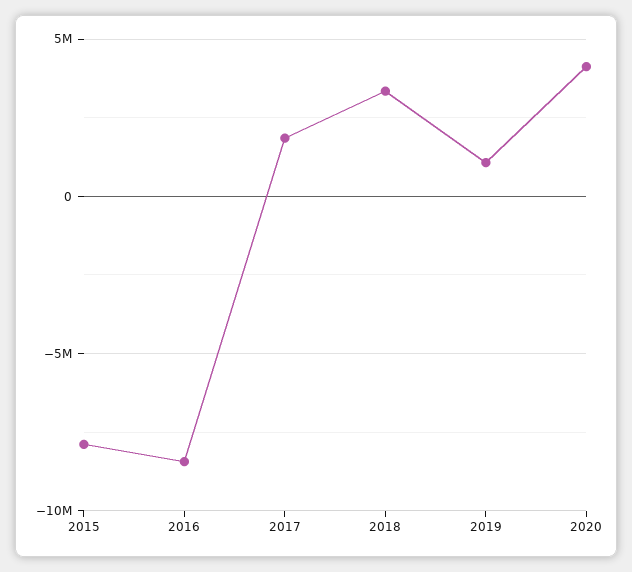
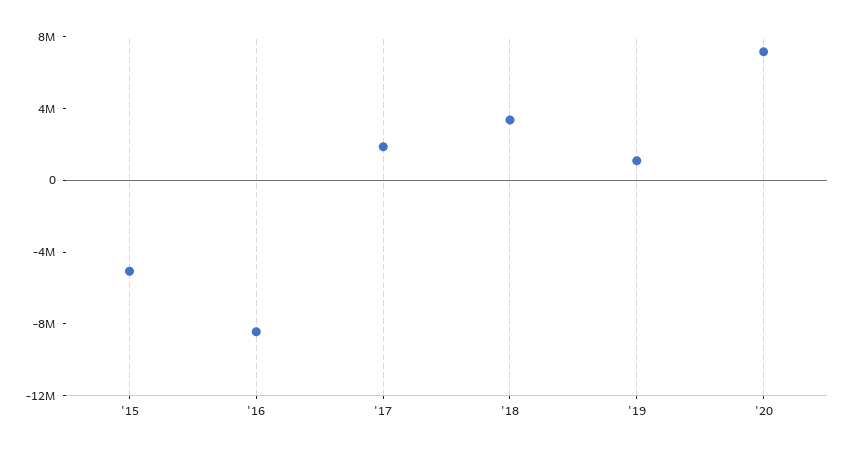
2015: -8000000 -> -5000000
2020: 4000000 -> 7000000

